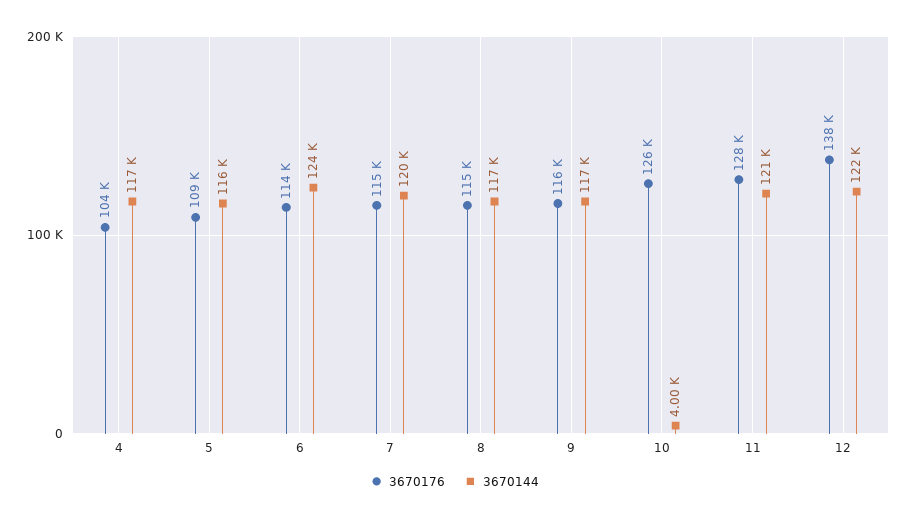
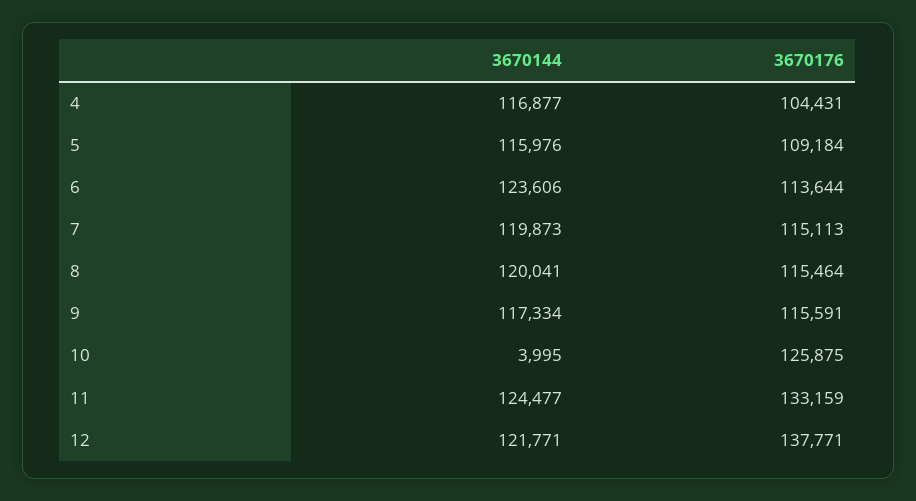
3670144, 8: 117000 -> 120041
3670176, 11: 128000 -> 133159
3670144, 11: 121000 -> 124477

